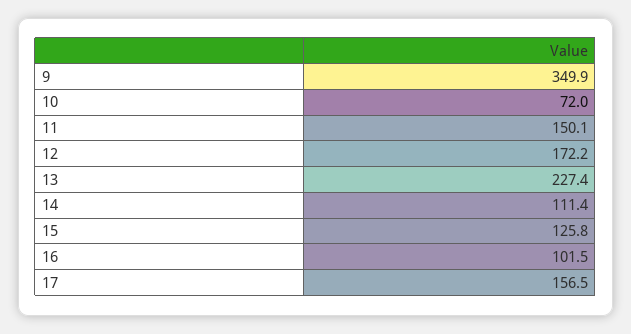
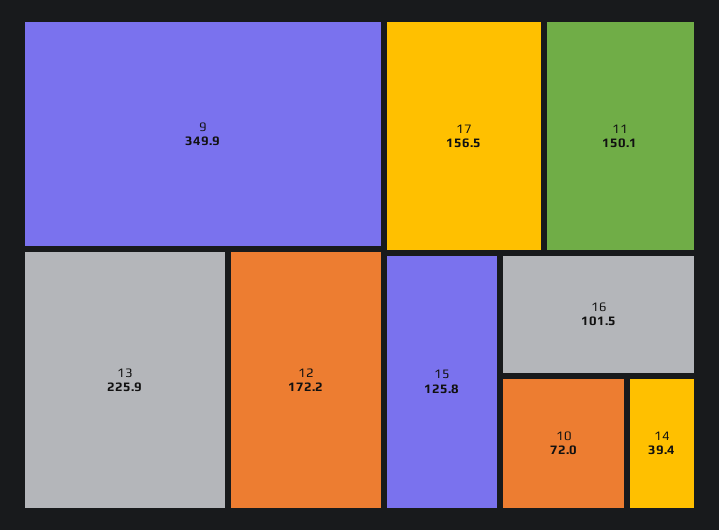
13: 227.4 -> 225.9
14: 111.4 -> 39.4

